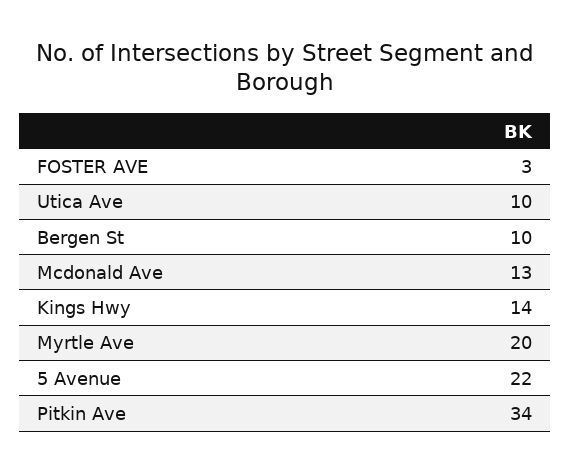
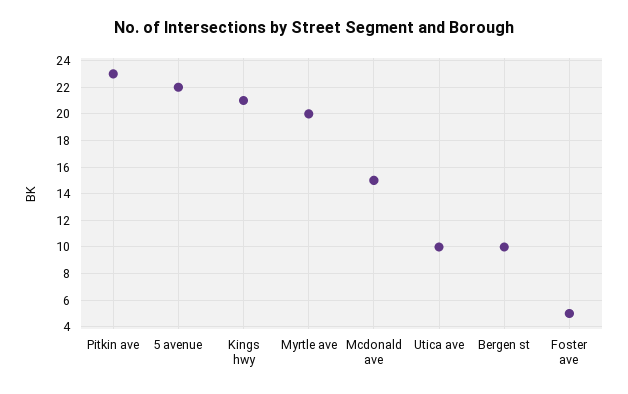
FOSTER AVE: 3 -> 5
Mcdonald Ave: 13 -> 15
Kings Hwy: 14 -> 21
Pitkin Ave: 34 -> 23

